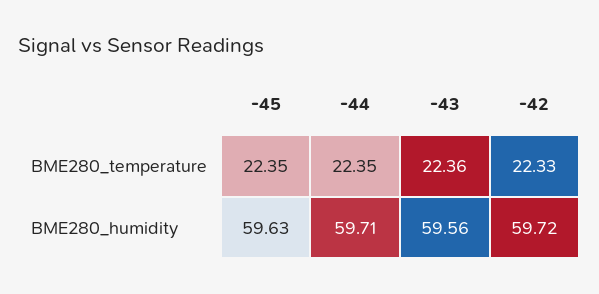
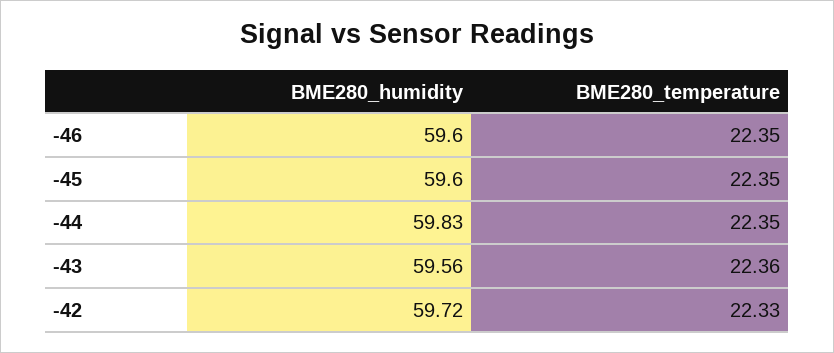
-45, BME280_humidity: 59.63 -> 59.6
-44, BME280_humidity: 59.71 -> 59.83
-46, BME280_humidity: none -> 59.6
-46, BME280_temperature: none -> 22.35

